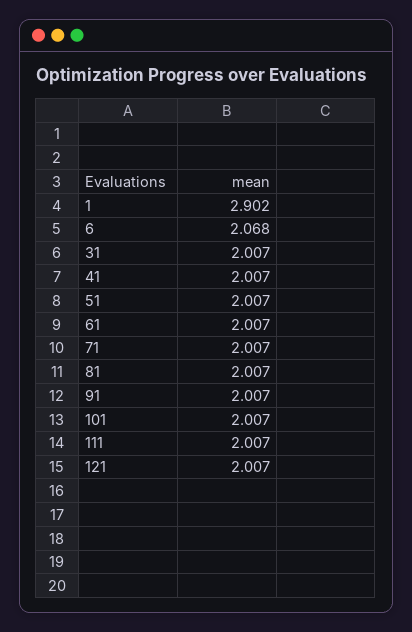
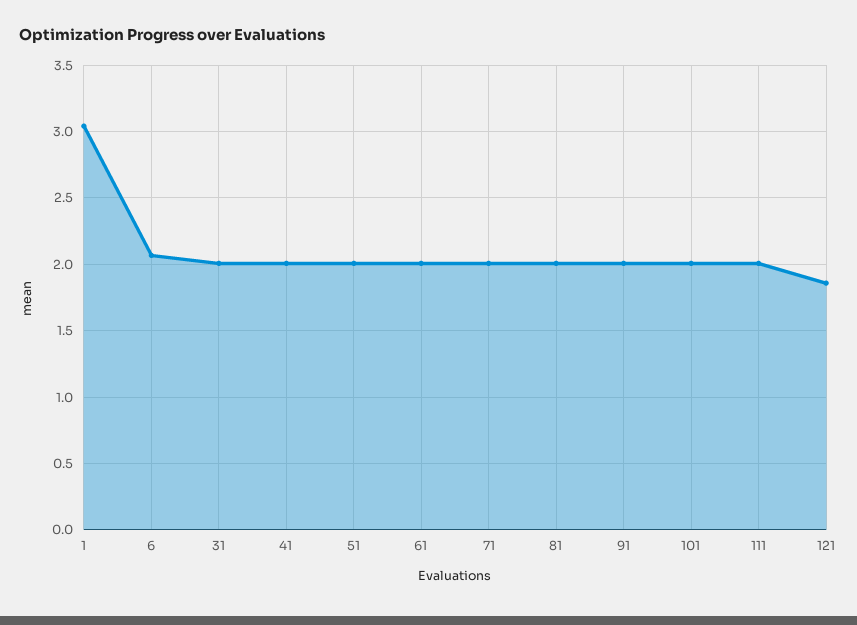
1: 2.902 -> 3.05
121: 2.007 -> 1.85

